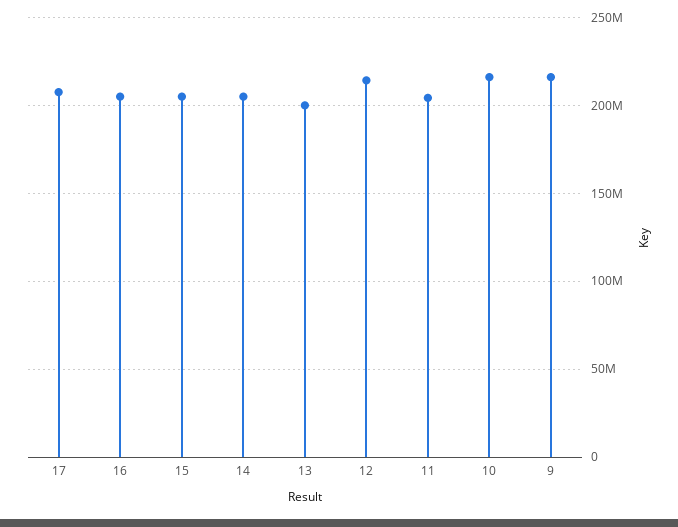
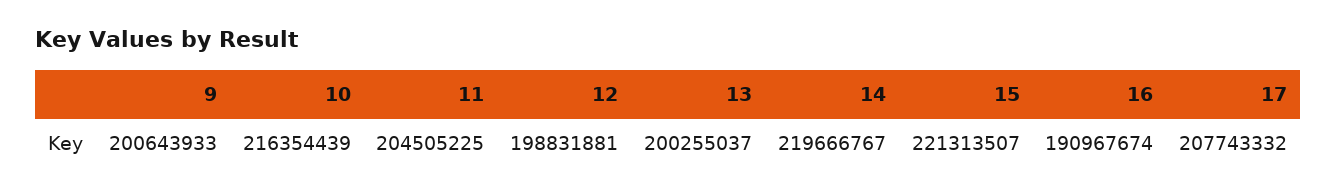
16: 205000000 -> 190967674
15: 205000000 -> 221313507
14: 205000000 -> 219666767
12: 215000000 -> 198831881
9: 215000000 -> 200643933

